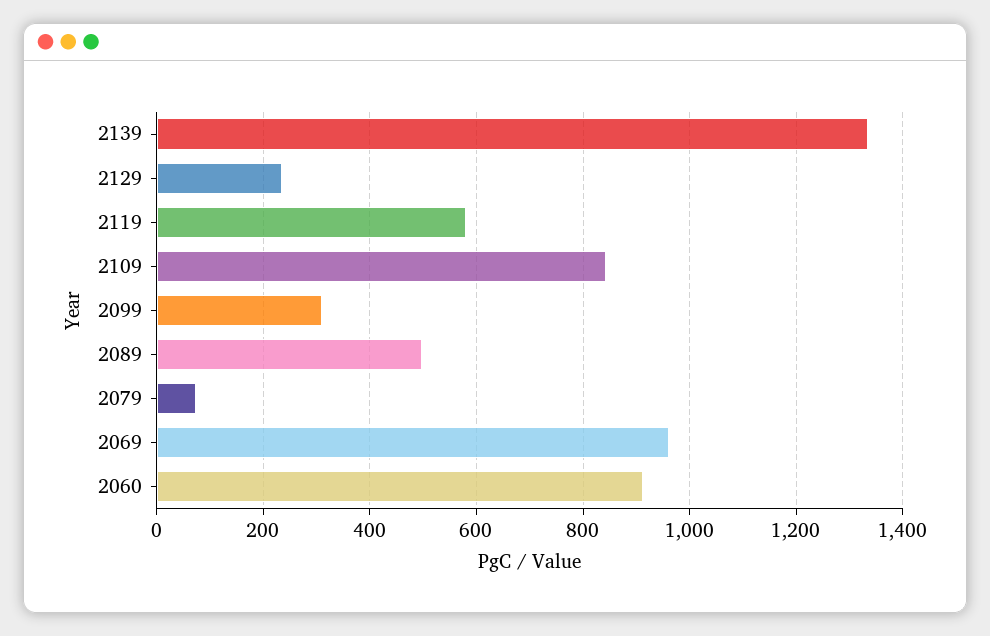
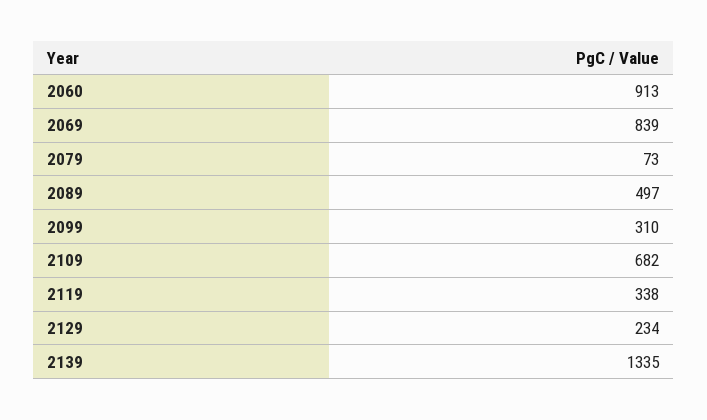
2119: 580 -> 338
2109: 840 -> 682
2069: 960 -> 839

